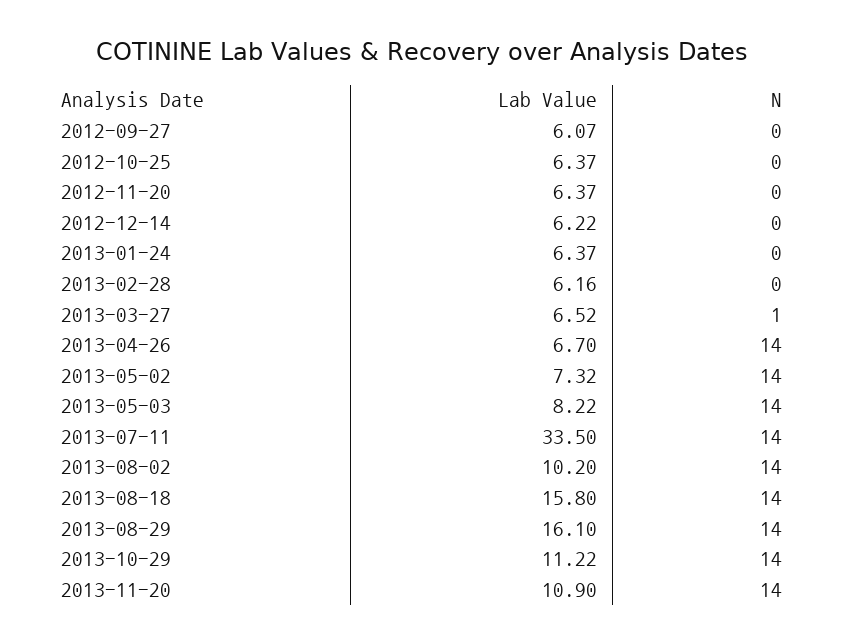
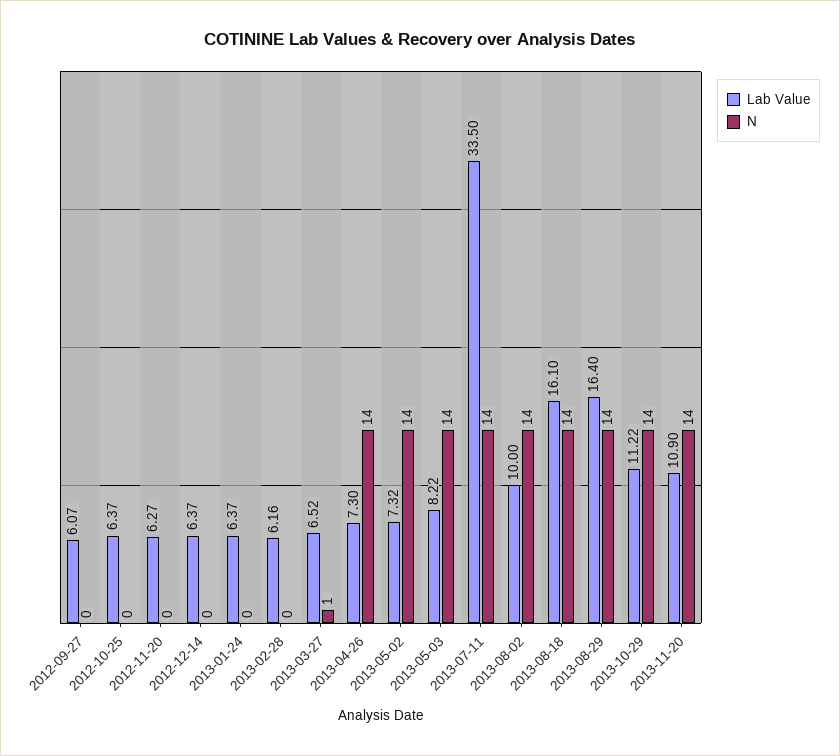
Lab Value, 2012-11-20: 6.37 -> 6.27
Lab Value, 2012-12-14: 6.22 -> 6.37
Lab Value, 2013-04-26: 6.7 -> 7.3
Lab Value, 2013-08-02: 10.2 -> 10
Lab Value, 2013-08-18: 15.8 -> 16.1
Lab Value, 2013-08-29: 16.1 -> 16.4

